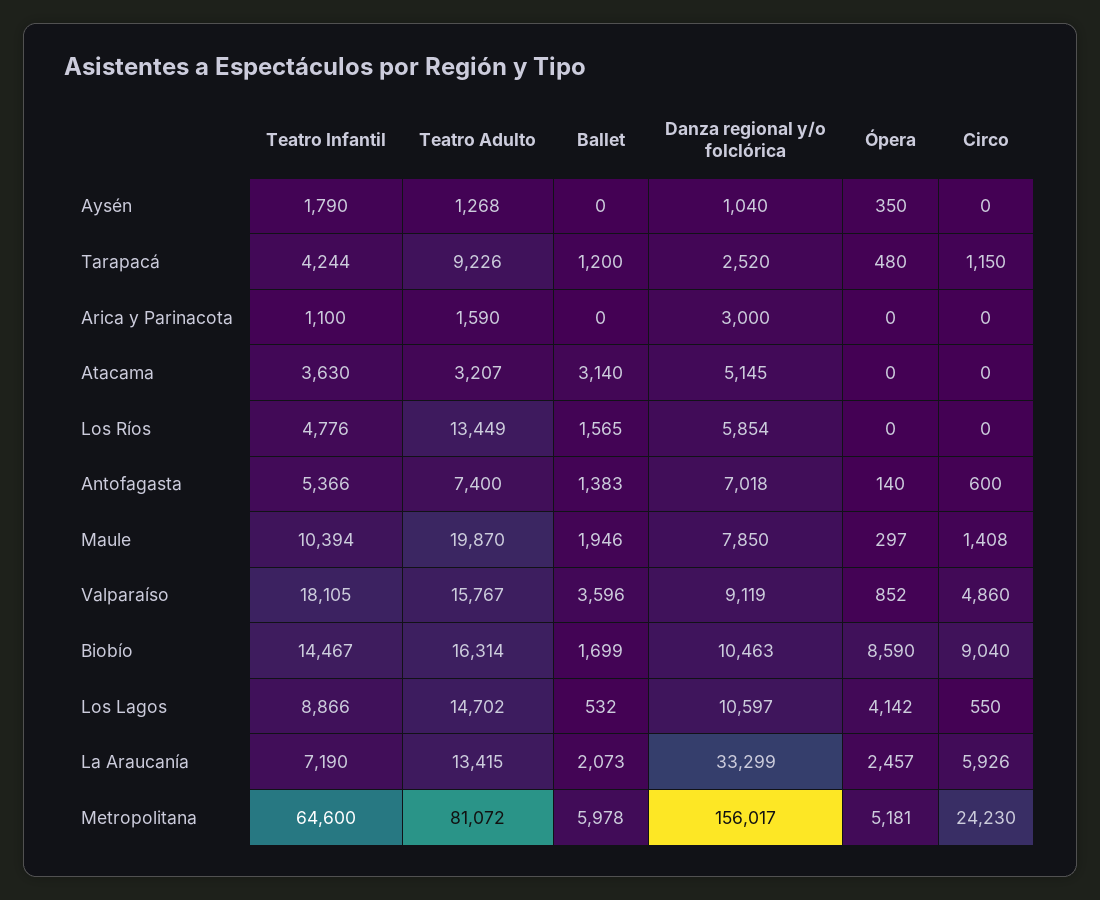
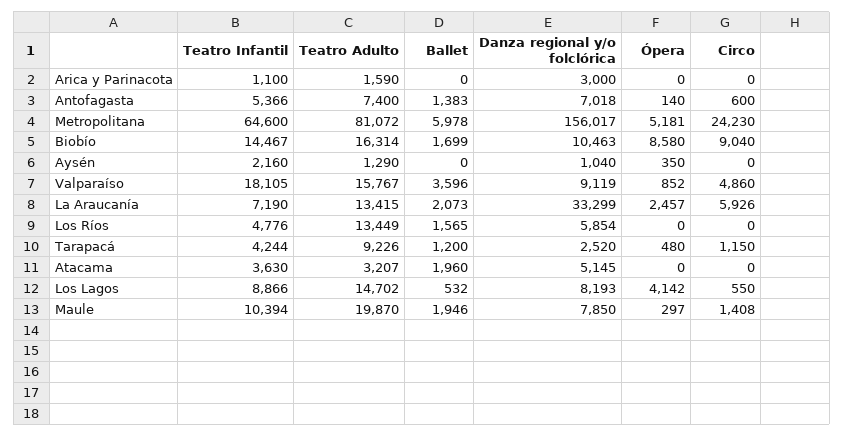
Teatro Infantil, Aysén: 1790 -> 2160
Teatro Adulto, Aysén: 1268 -> 1290
Ballet, Atacama: 3140 -> 1960
Ópera, Biobío: 8590 -> 8580
Danza regional y/o folclórica, Los Lagos: 10597 -> 8193

